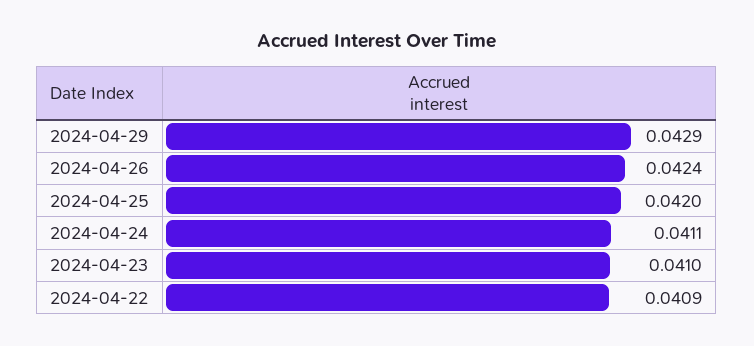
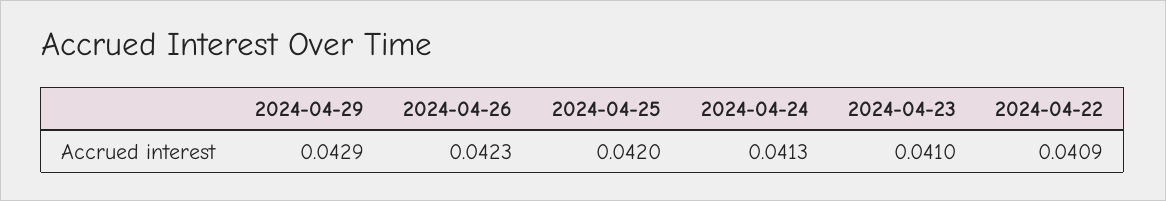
2024-04-26: 0.0424 -> 0.0423
2024-04-24: 0.0411 -> 0.0413

